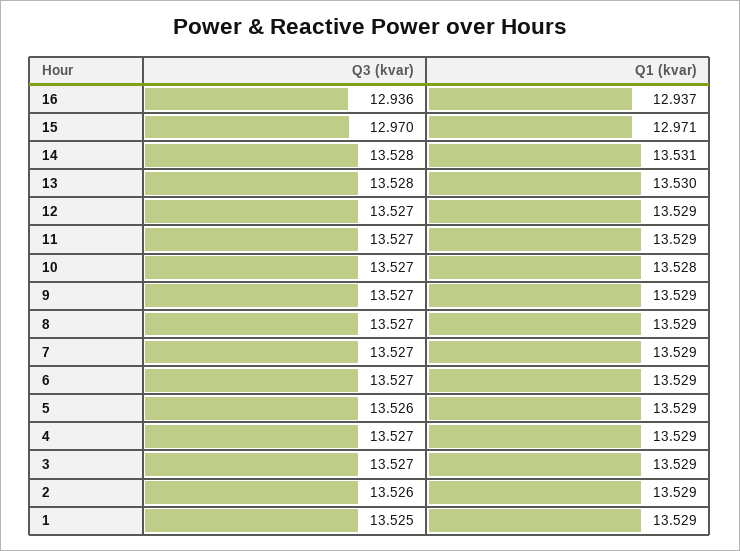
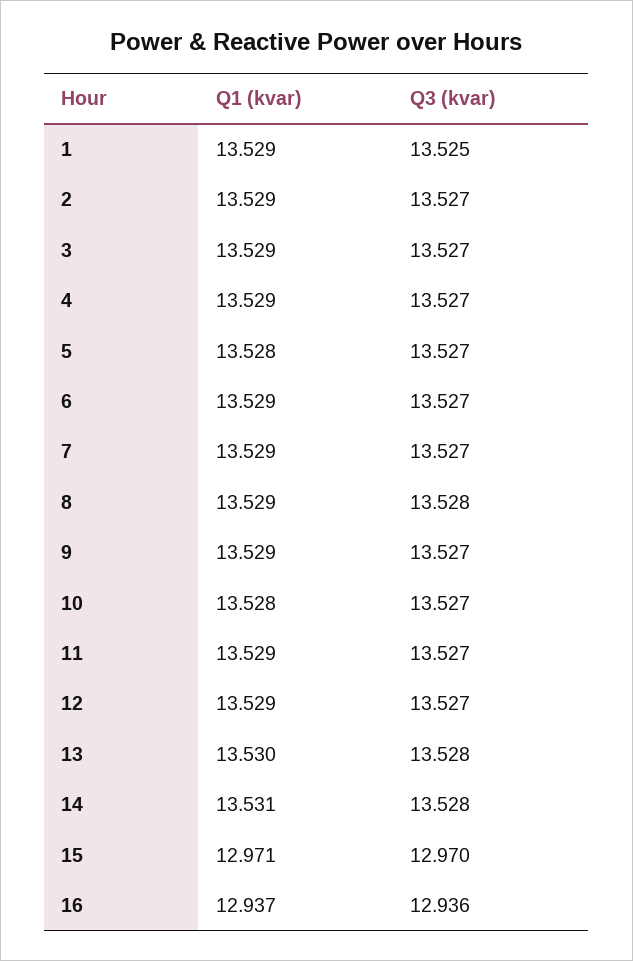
Q3 (kvar), 8: 13.527 -> 13.528
Q3 (kvar), 5: 13.526 -> 13.527
Q1 (kvar), 5: 13.529 -> 13.528
Q3 (kvar), 2: 13.526 -> 13.527

